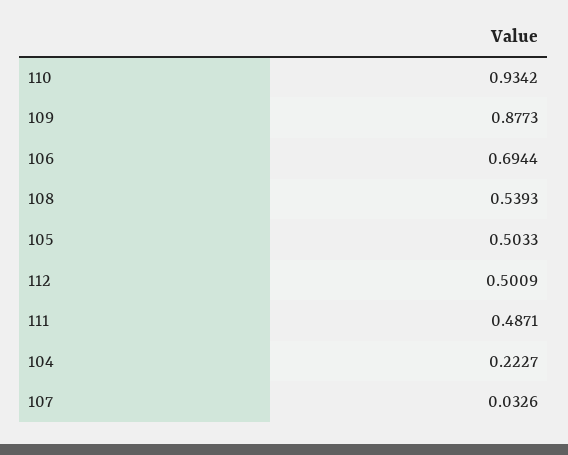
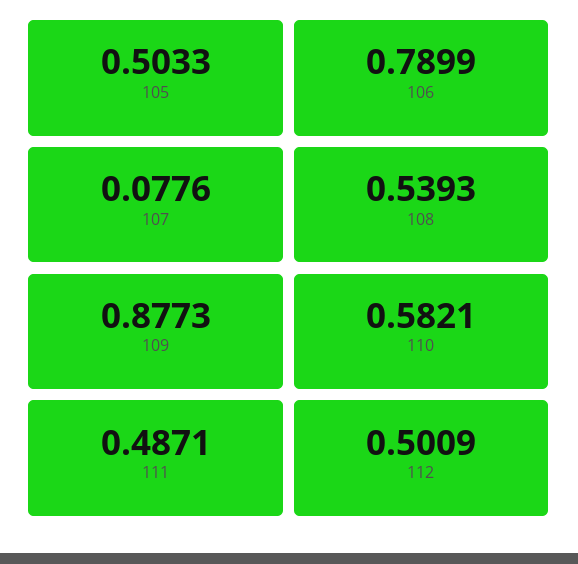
110: 0.9342 -> 0.5821
106: 0.6944 -> 0.7899
104: 0.2227 -> none
107: 0.0326 -> 0.0776

